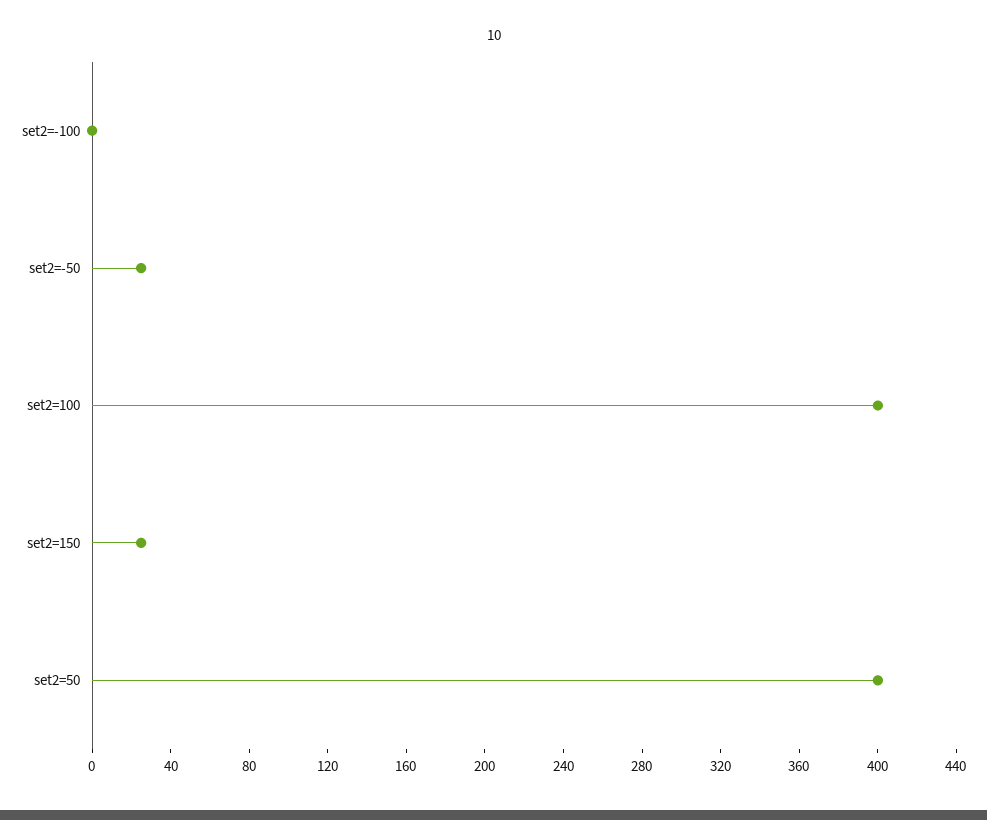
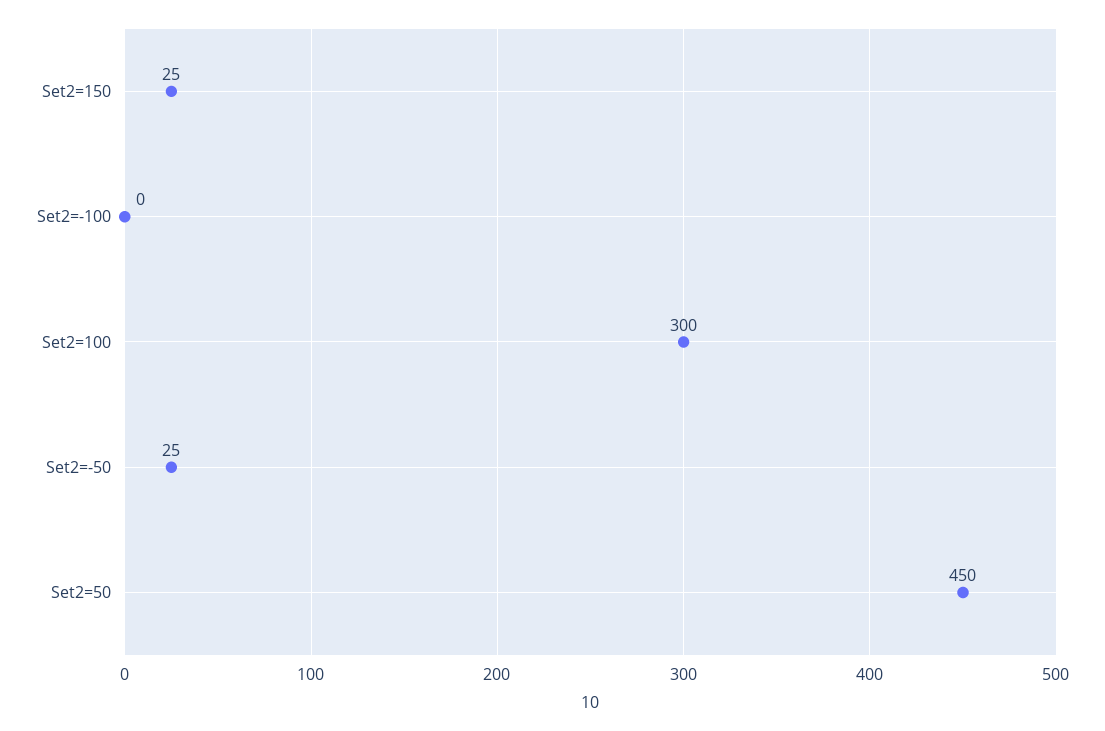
set2=100: 400 -> 300
set2=50: 400 -> 450

